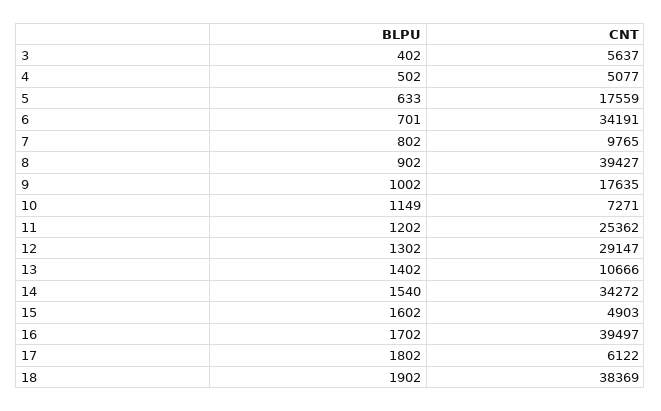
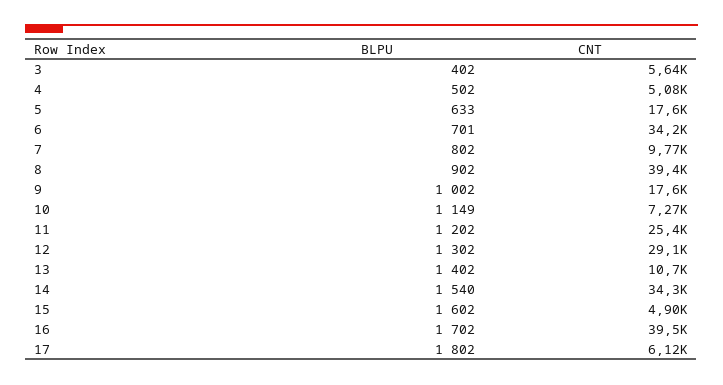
BLPU, 18: 1902 -> none
CNT, 18: 38369 -> none

